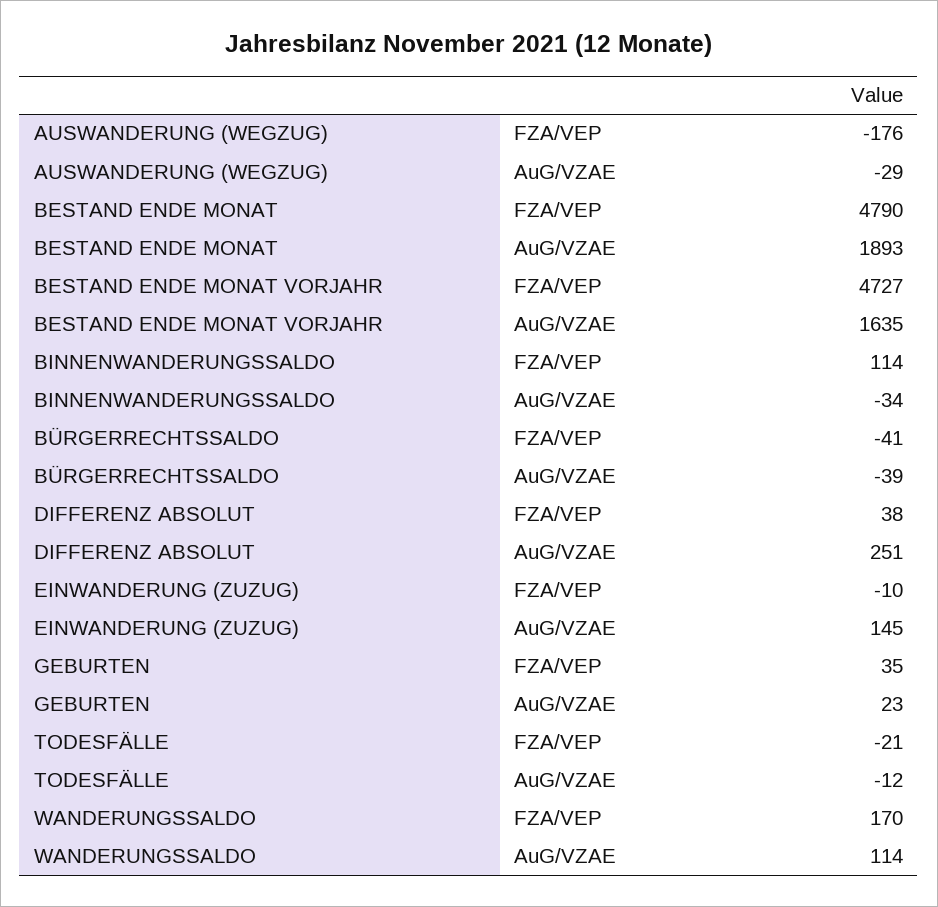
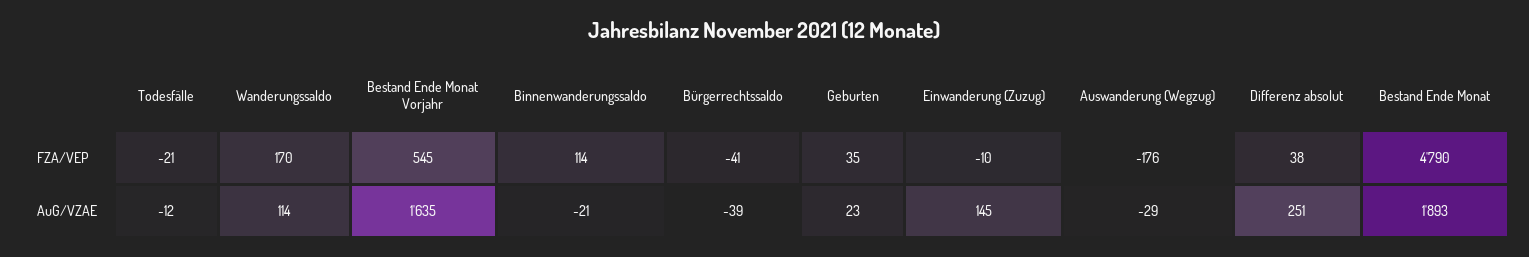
BESTAND ENDE MONAT VORJAHR, FZA/VEP: 4727 -> 545
BINNENWANDERUNGSSALDO, AuG/VZAE: -34 -> -21

